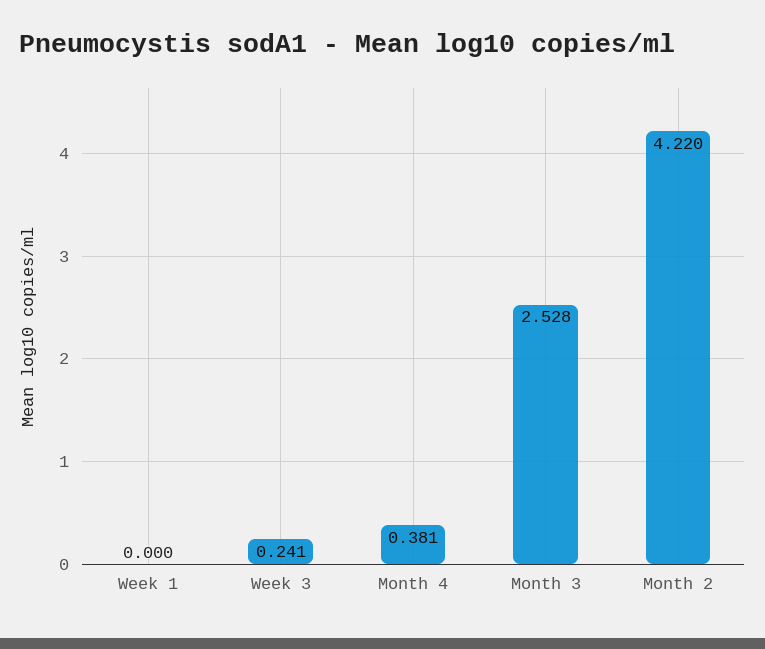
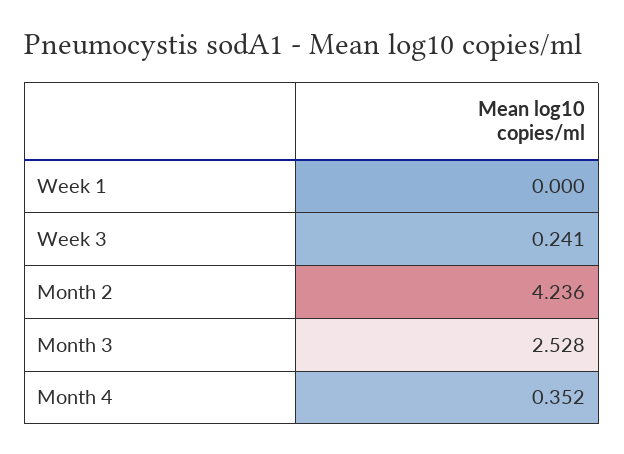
Month 4: 0.381 -> 0.352
Month 2: 4.22 -> 4.236

